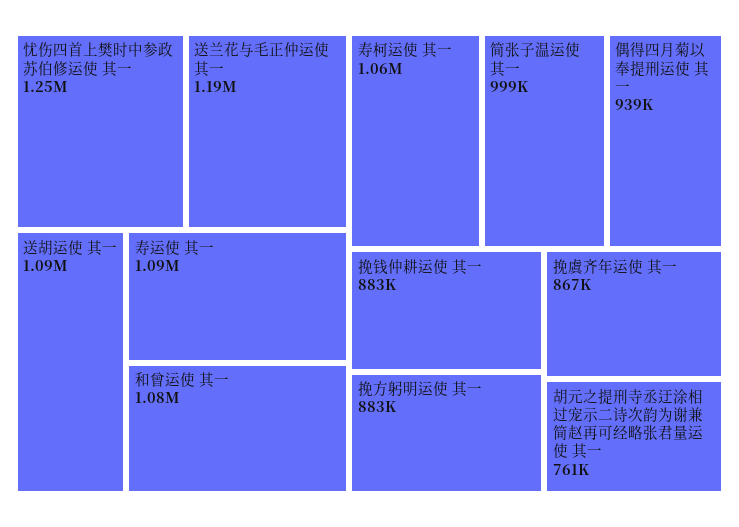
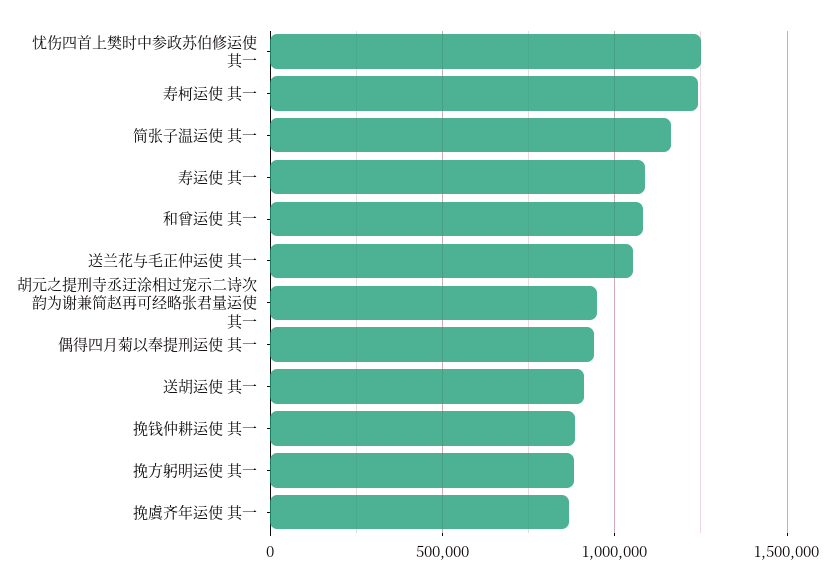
送兰花与毛正仲运使 其一: 1190000 -> 1050000
送胡运使 其一: 1090000 -> 900000
寿柯运使 其一: 1060000 -> 1250000
简张子温运使 其一: 999000 -> 1150000
胡元之提刑寺丞迂涂相过宠示二诗次韵为谢兼简赵再可经略张君量运使 其一: 761000 -> 950000

